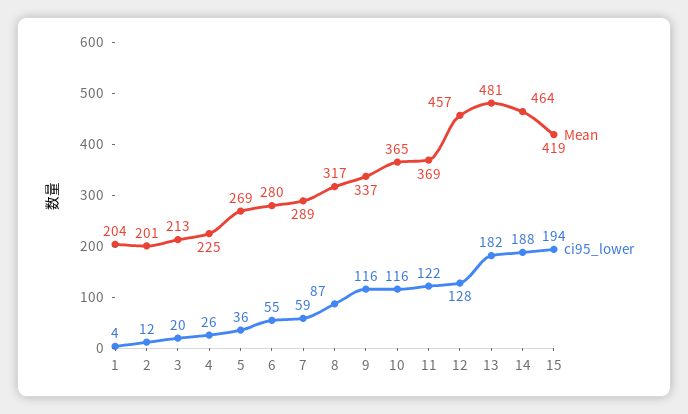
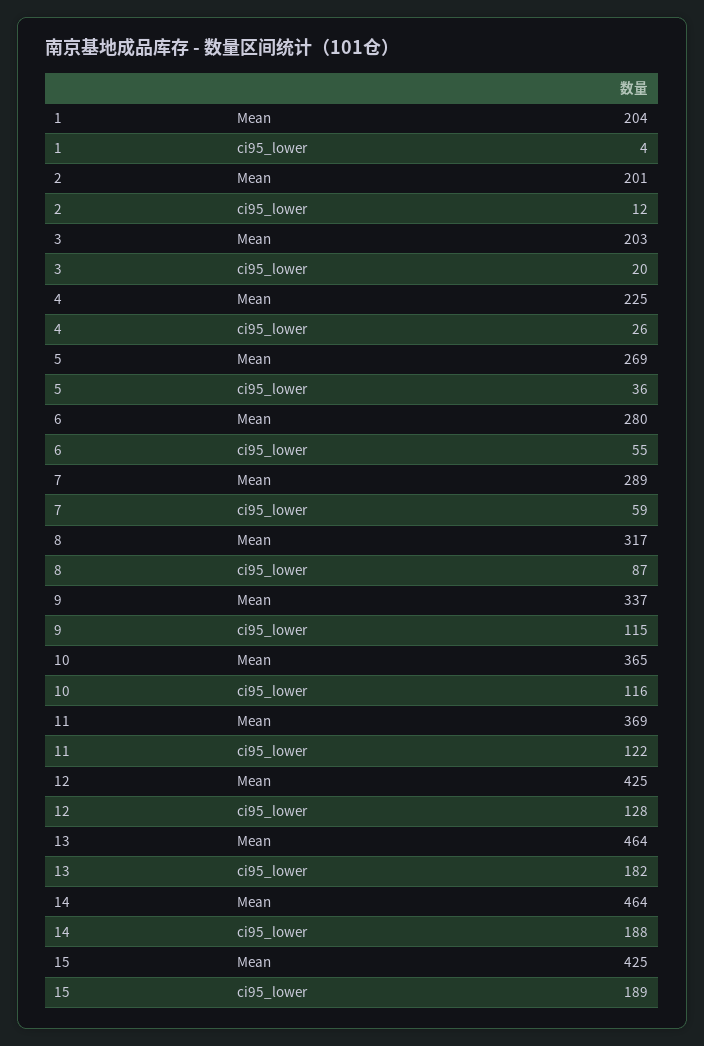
Mean, 3: 213 -> 203
ci95_lower, 9: 116 -> 115
Mean, 12: 457 -> 425
Mean, 13: 481 -> 464
Mean, 15: 419 -> 425
ci95_lower, 15: 194 -> 189

